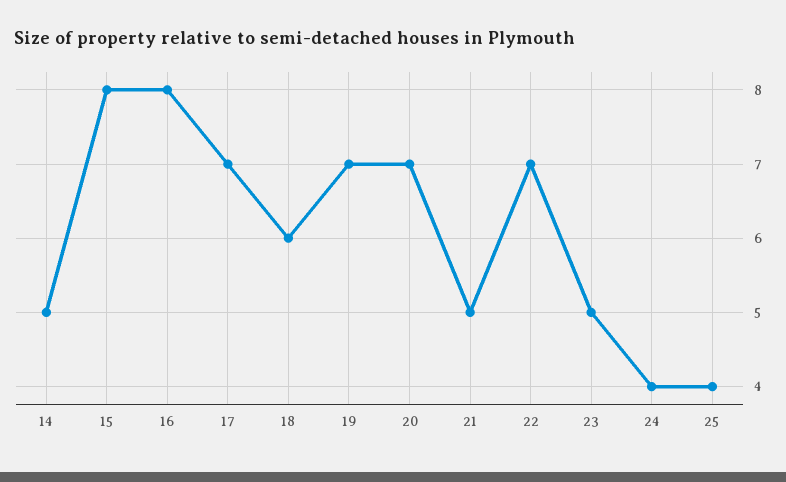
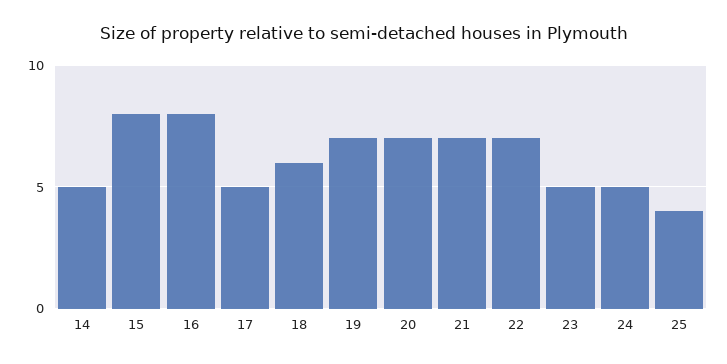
17: 7 -> 5
21: 5 -> 7
24: 4 -> 5

